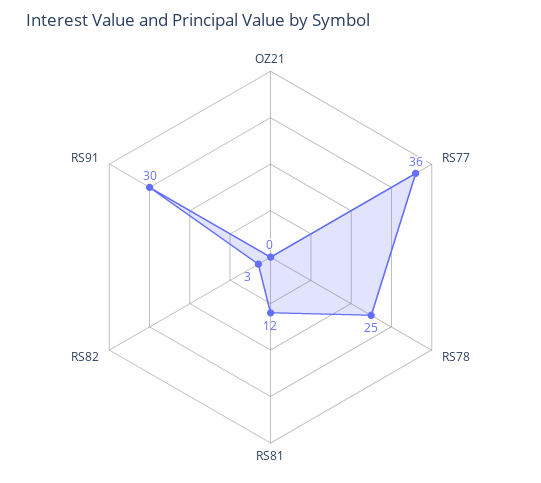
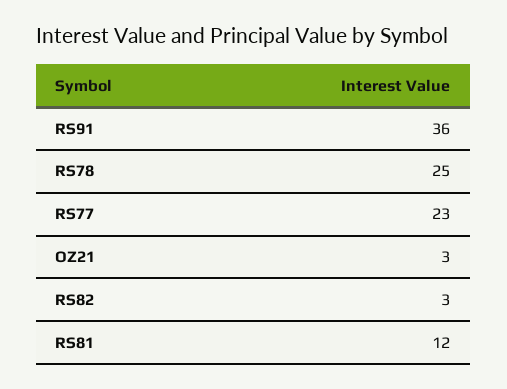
OZ21: 0 -> 3
RS77: 36 -> 23
RS91: 30 -> 36

